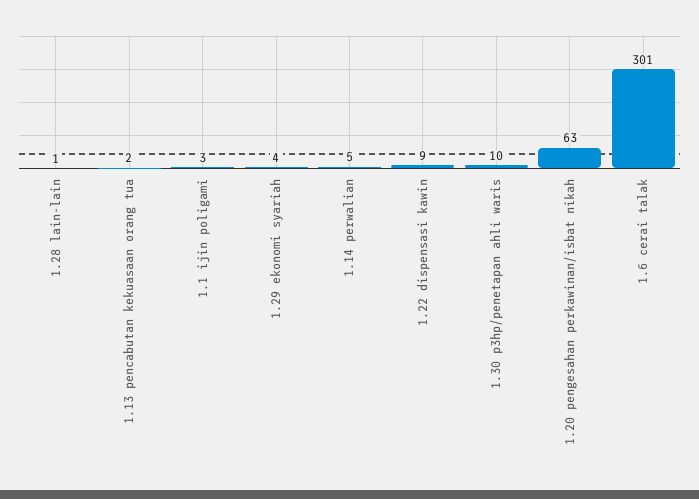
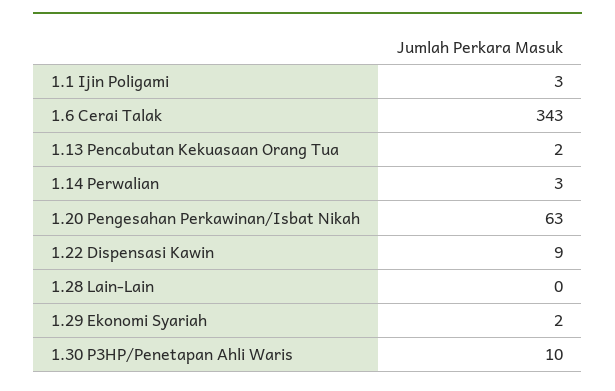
1.28 lain-lain: 1 -> 0
1.29 ekonomi syariah: 4 -> 2
1.14 perwalian: 5 -> 3
1.6 cerai talak: 301 -> 343

